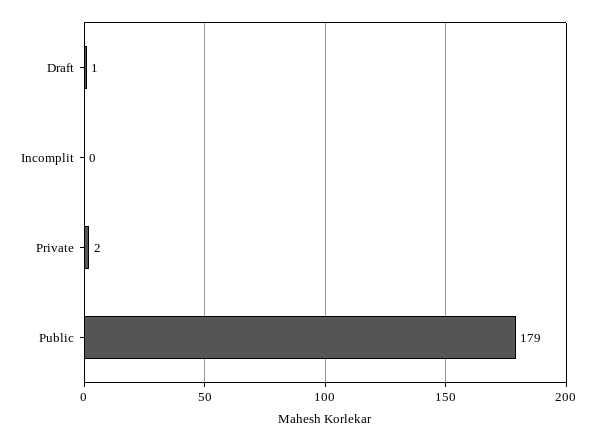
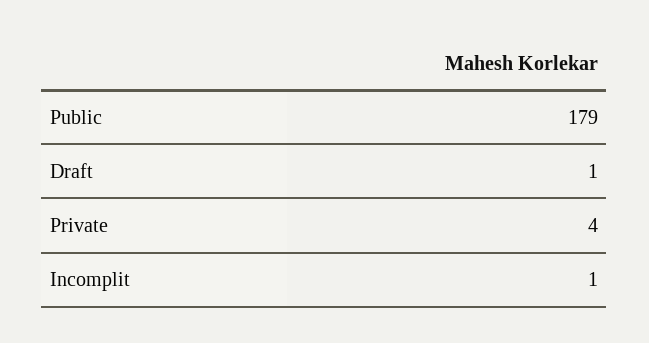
Incomplit: 0 -> 1
Private: 2 -> 4

